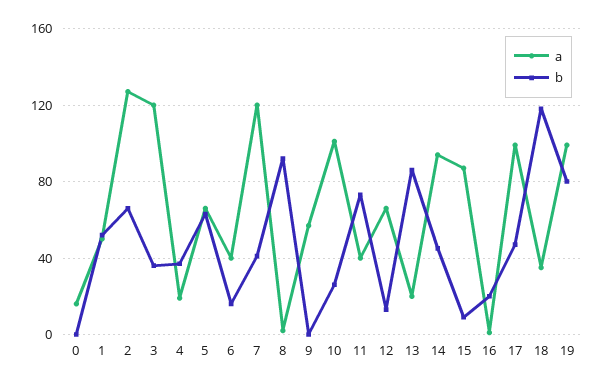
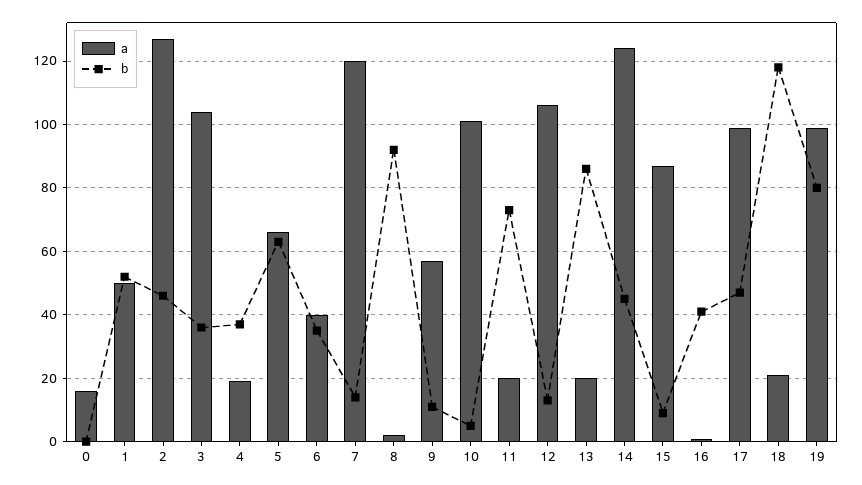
b, 2: 65 -> 45
a, 3: 120 -> 105
b, 6: 15 -> 35
b, 7: 40 -> 15
b, 9: 0 -> 10
b, 10: 25 -> 5
a, 11: 40 -> 20
a, 12: 65 -> 105
a, 14: 95 -> 125
b, 16: 20 -> 40
a, 18: 35 -> 20

